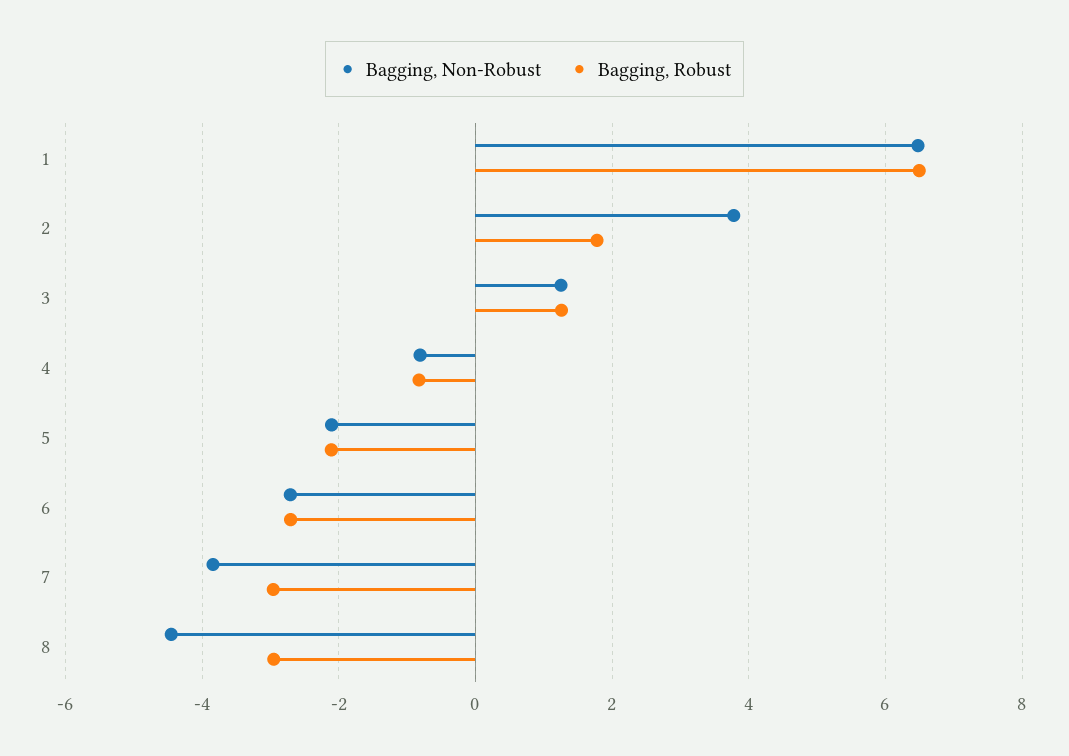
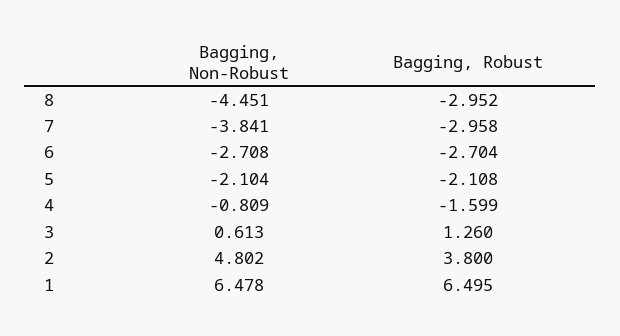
Bagging, Non-Robust, 2: 3.8 -> 4.802
Bagging, Robust, 2: 1.8 -> 3.8
Bagging, Non-Robust, 3: 1.2 -> 0.613
Bagging, Robust, 4: -0.8 -> -1.599

